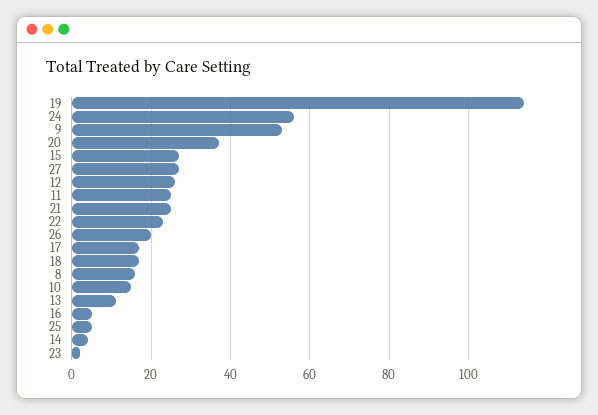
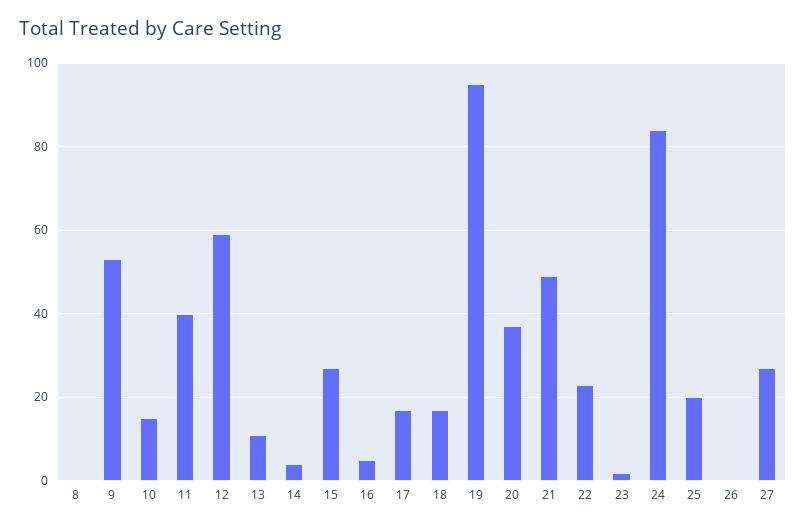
19: 115 -> 95
24: 55 -> 85
12: 25 -> 60
11: 25 -> 40
21: 25 -> 50
26: 20 -> 0
8: 15 -> 0
25: 5 -> 20

